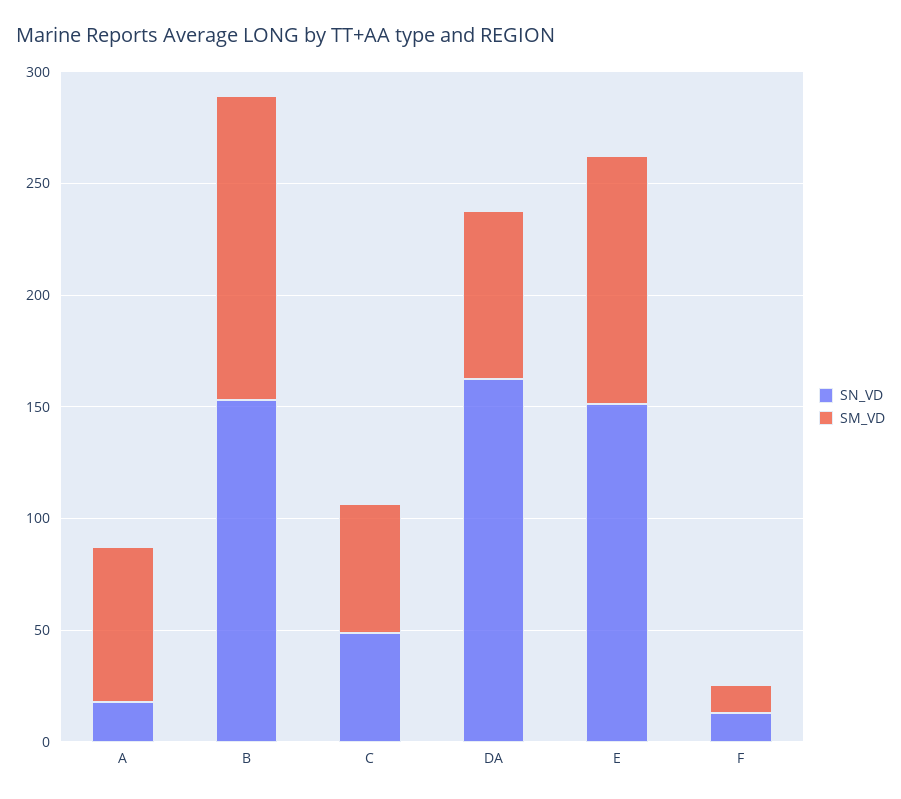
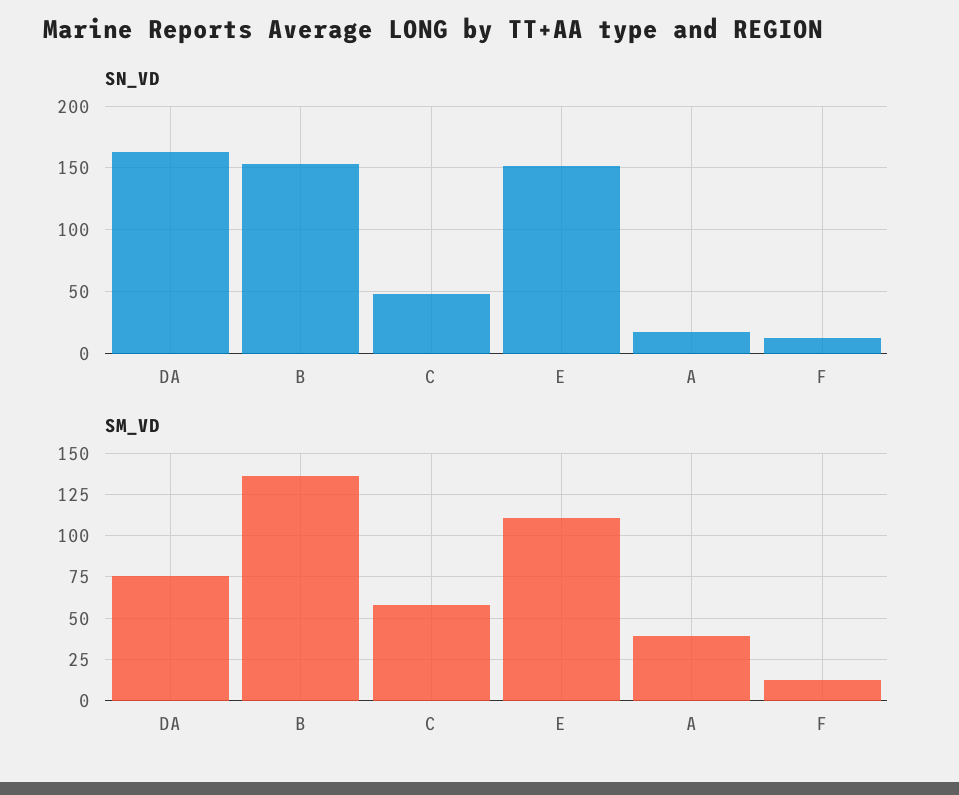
SM_VD, A: 70 -> 40

